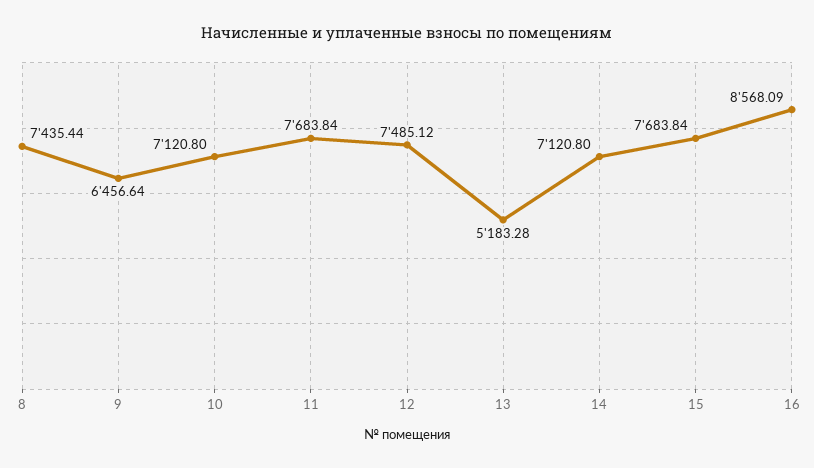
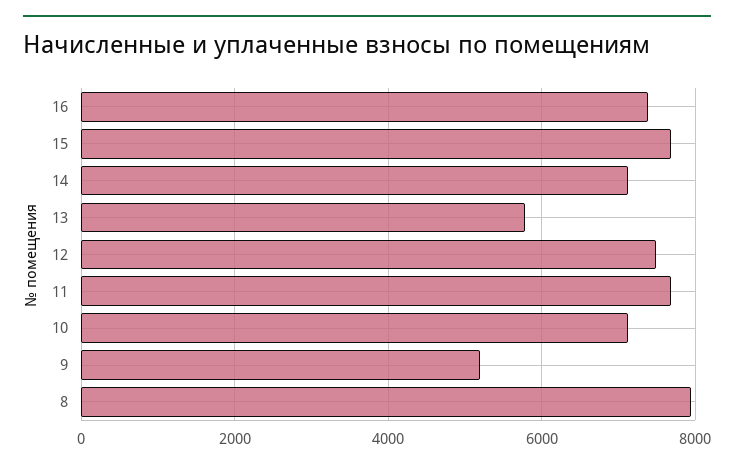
8: 7435.44 -> 8000
9: 6456.64 -> 5200
13: 5183.28 -> 5800
16: 8568.09 -> 7400

